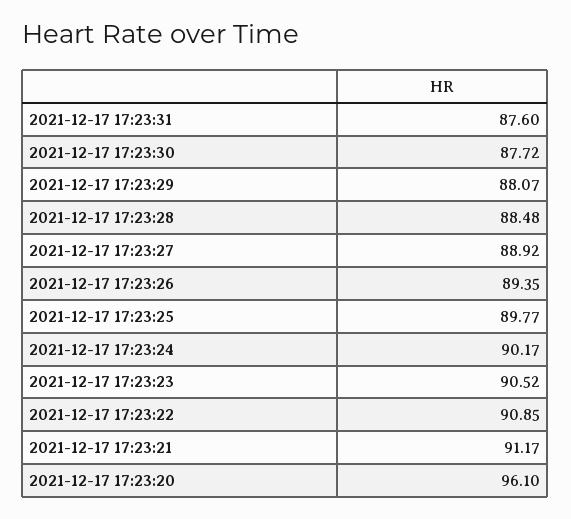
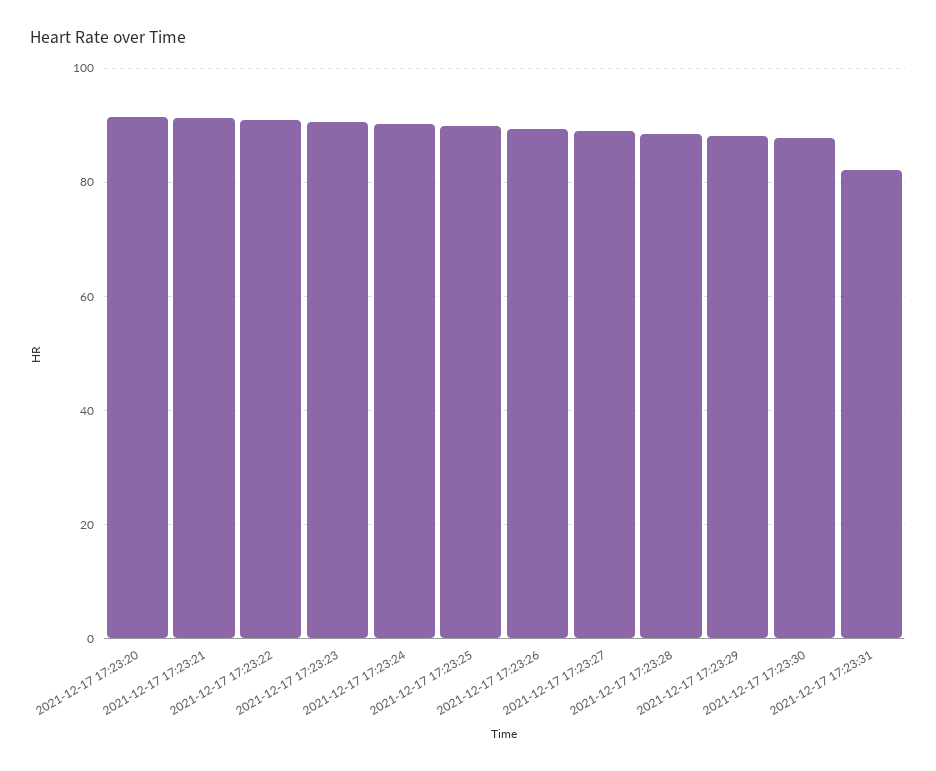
2021-12-17 17:23:31: 87.6 -> 82
2021-12-17 17:23:20: 96.1 -> 92

